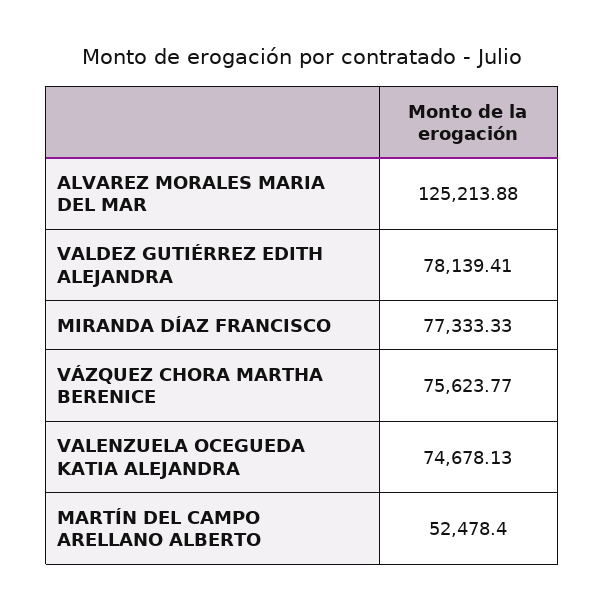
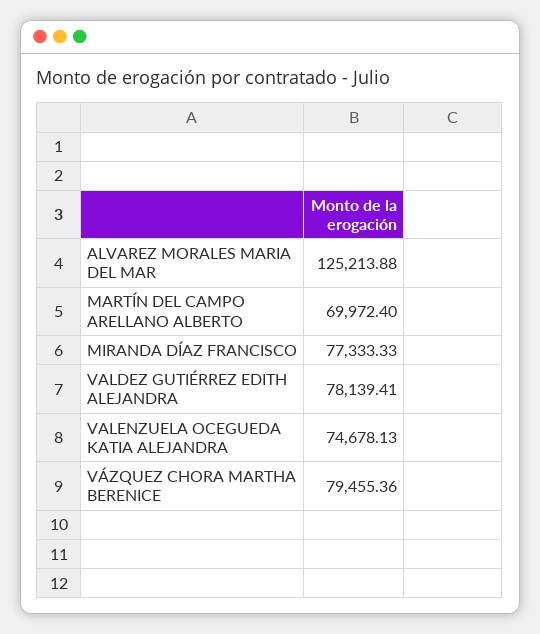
VÁZQUEZ CHORA MARTHA BERENICE: 75623.77 -> 79455.36
MARTÍN DEL CAMPO ARELLANO ALBERTO: 52478.4 -> 69972.4

